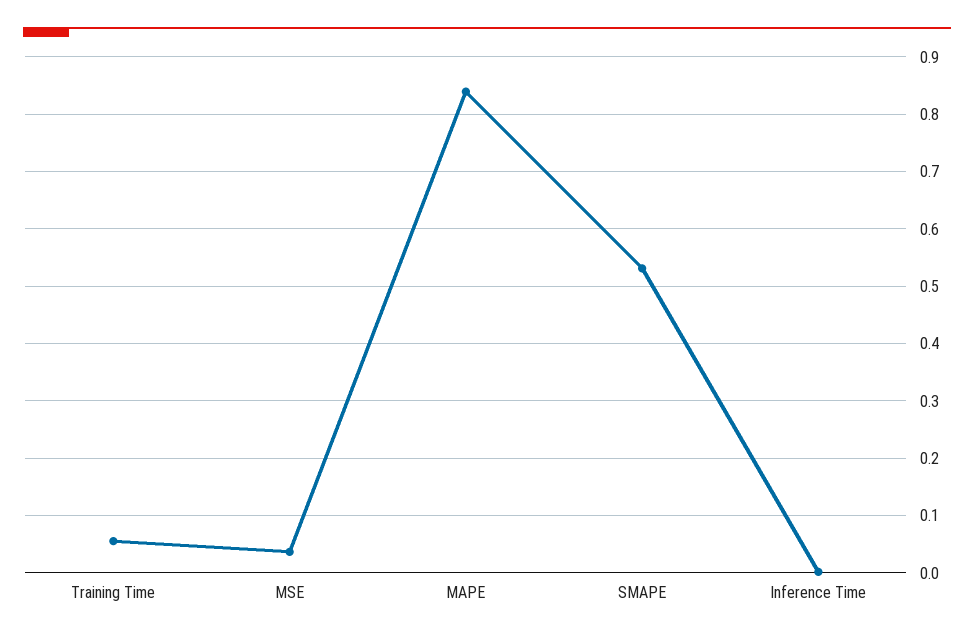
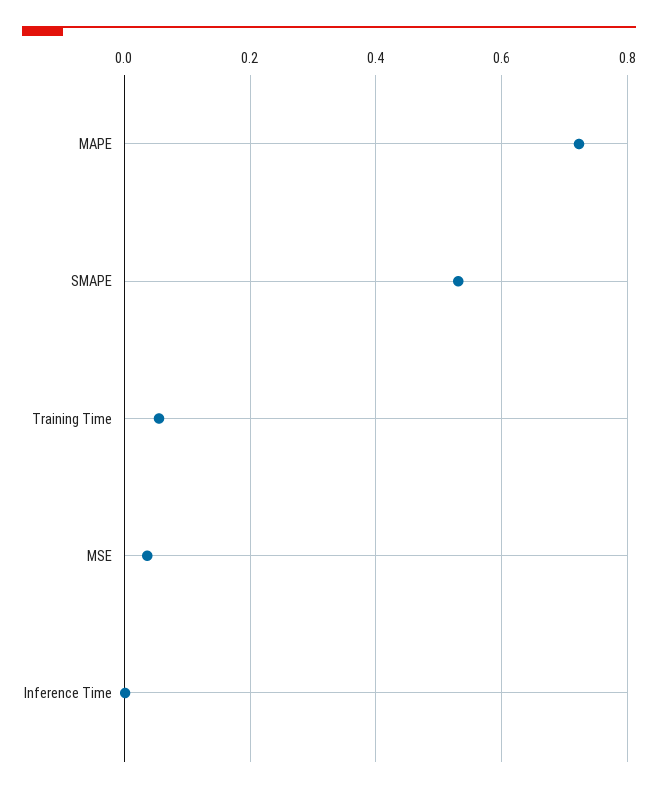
MAPE: 0.84 -> 0.72

